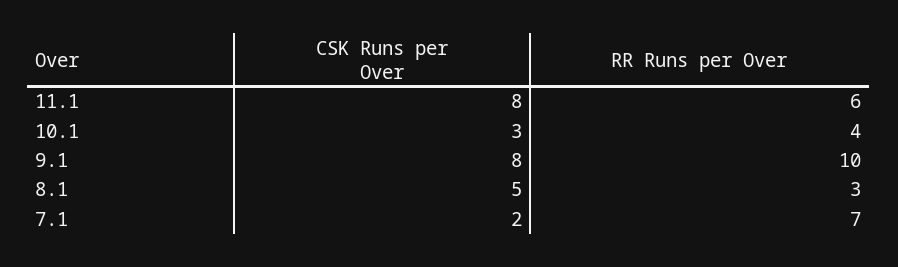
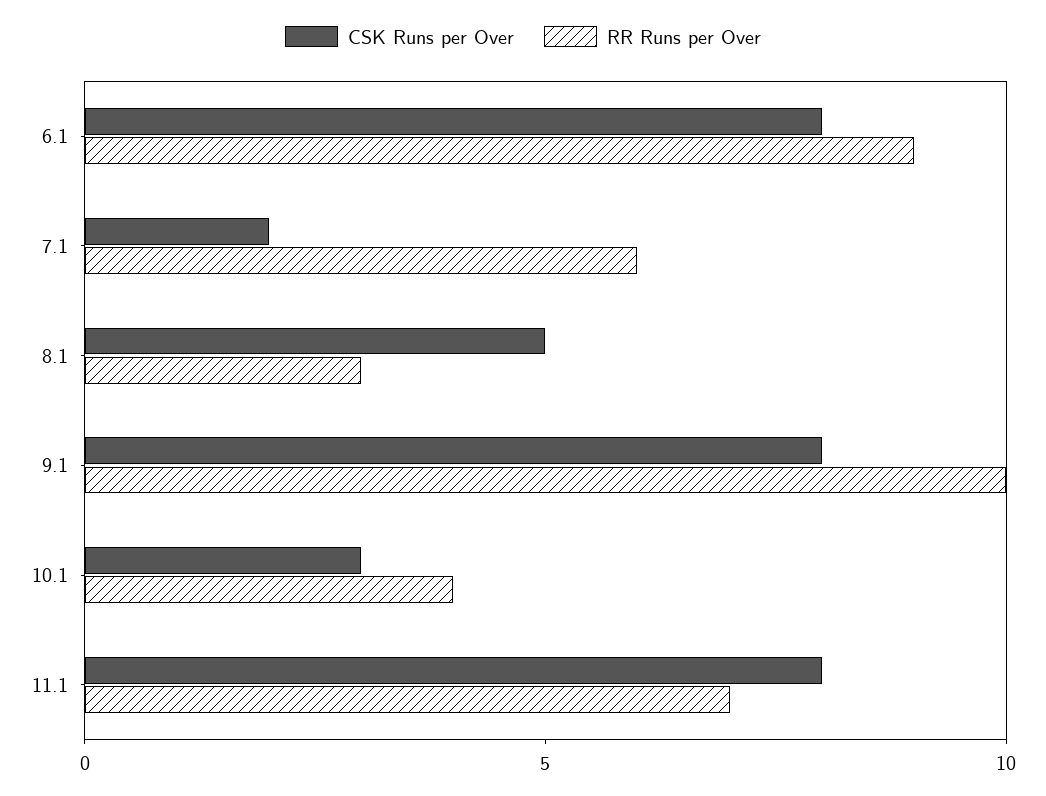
RR Runs per Over, 11.1: 6 -> 7
RR Runs per Over, 7.1: 7 -> 6
CSK Runs per Over, 6.1: none -> 8
RR Runs per Over, 6.1: none -> 9

